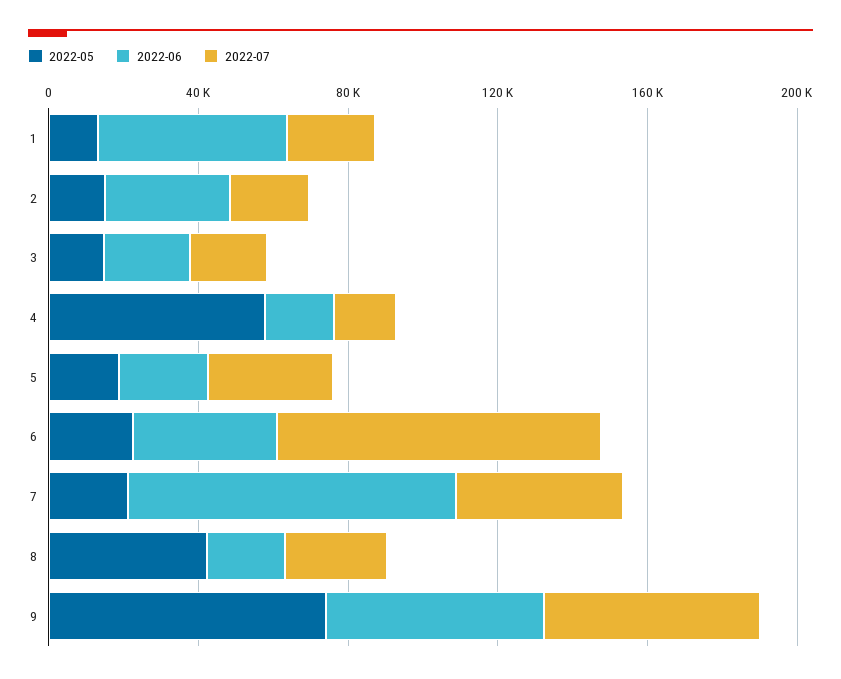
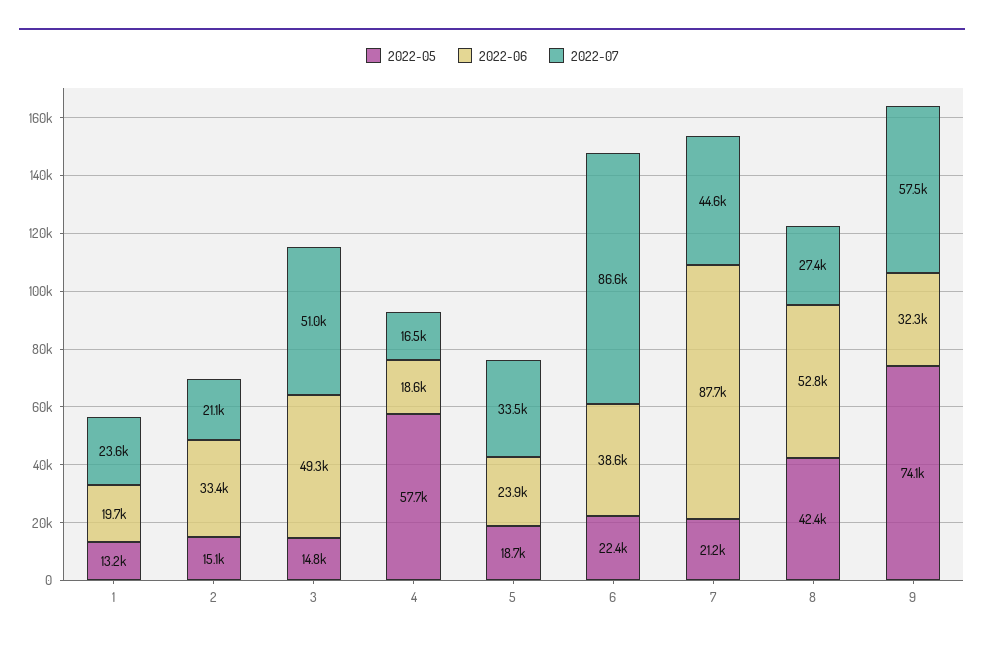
2022-06, 1: 50000 -> 19700
2022-06, 3: 20000 -> 49300
2022-07, 3: 20000 -> 51000
2022-06, 8: 20000 -> 52800
2022-06, 9: 60000 -> 32300

